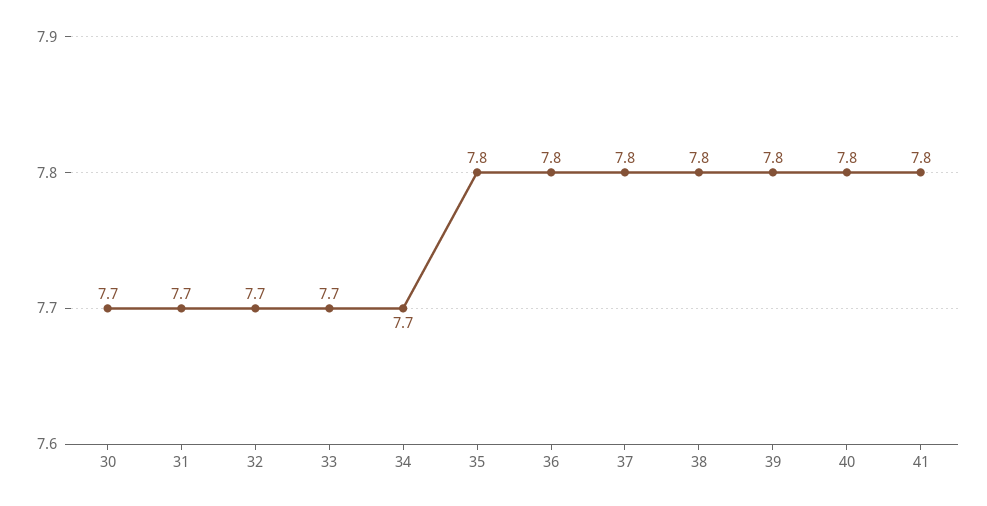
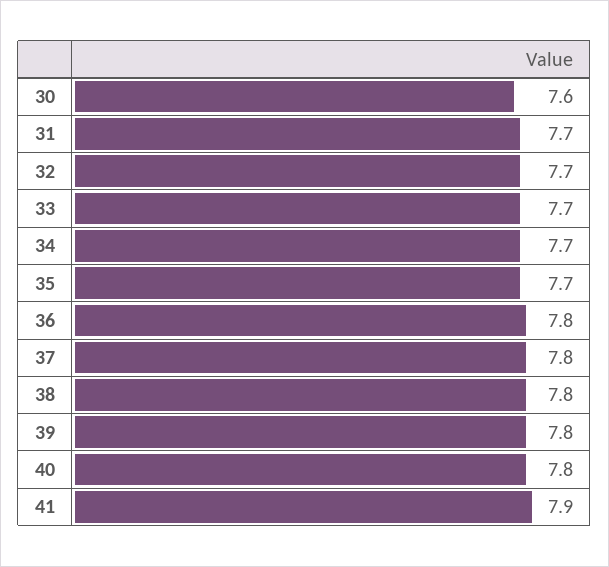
30: 7.7 -> 7.6
35: 7.8 -> 7.7
41: 7.8 -> 7.9

